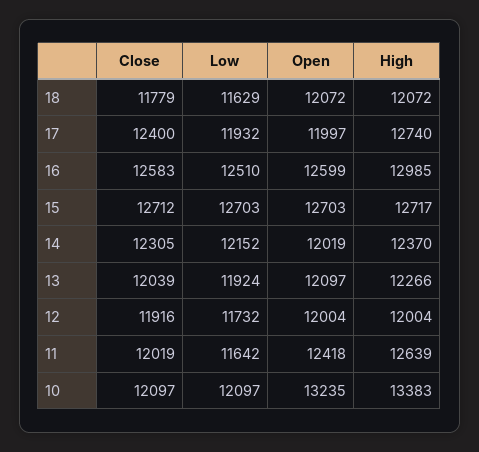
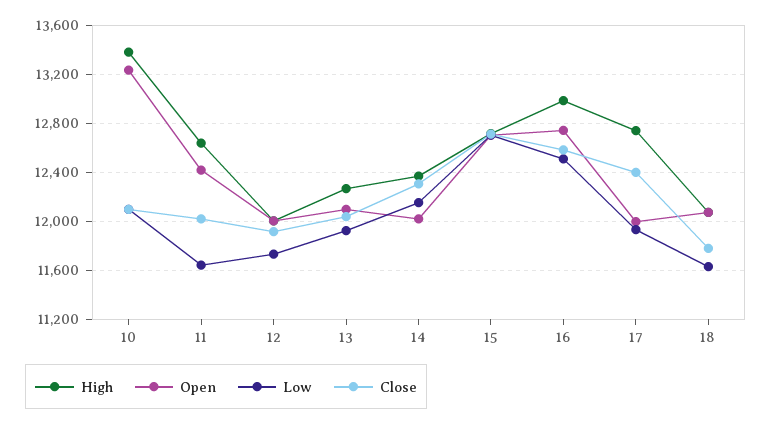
Open, 16: 12599 -> 12750

